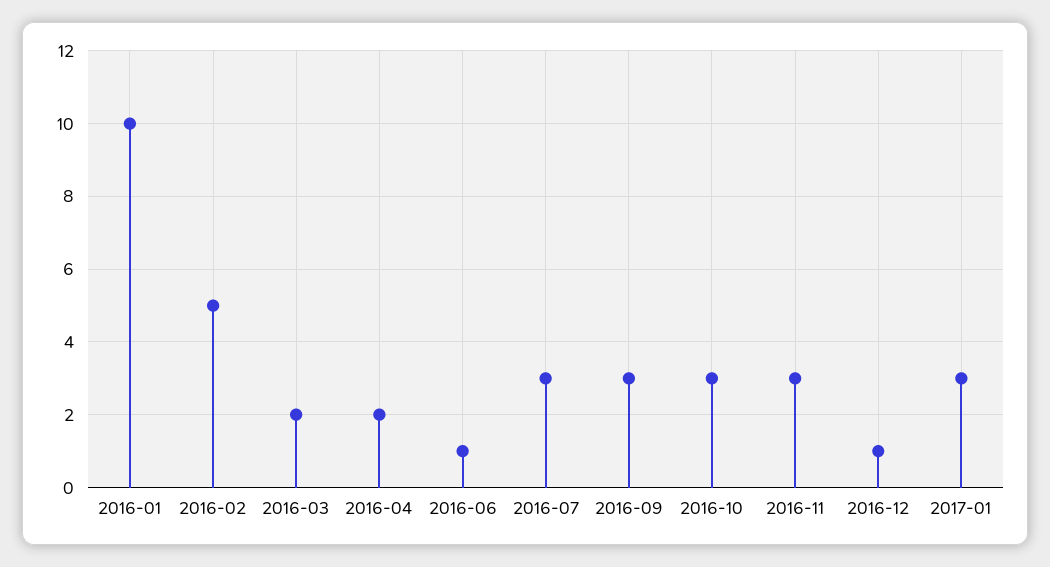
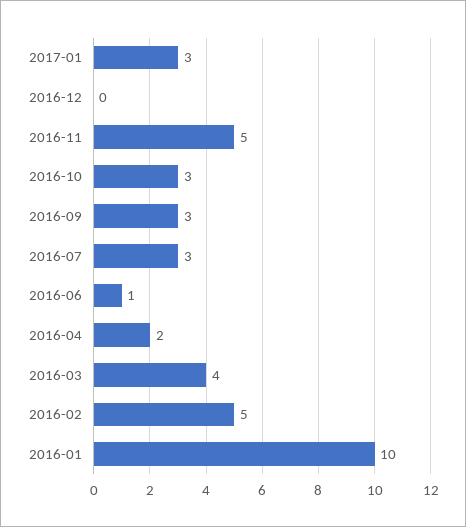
2016-03: 2 -> 4
2016-11: 3 -> 5
2016-12: 1 -> 0

